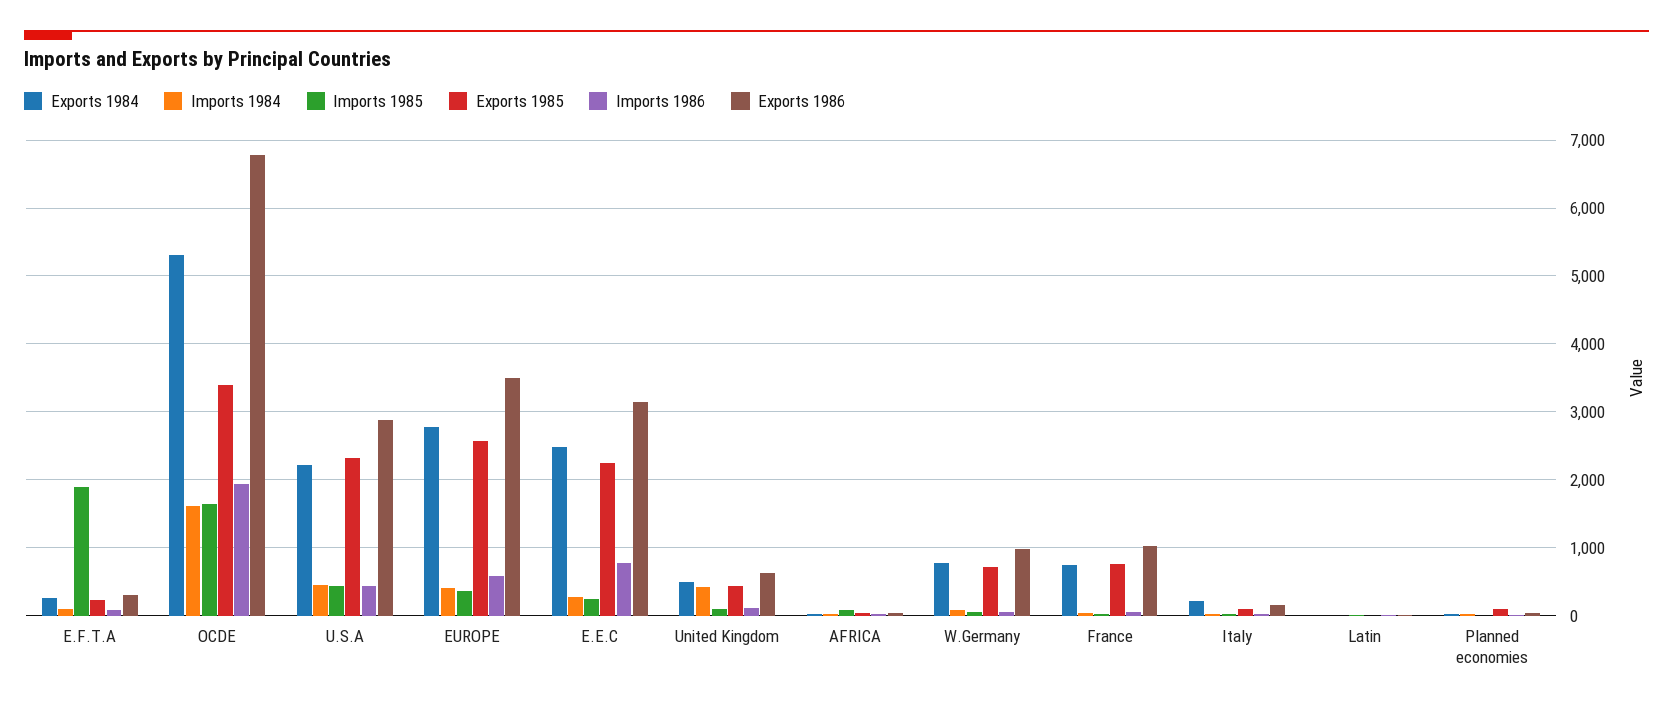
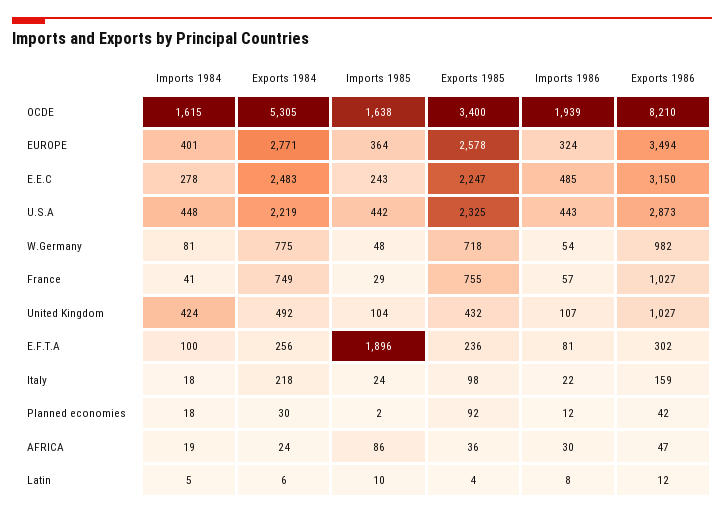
Exports 1986, OCDE: 6800 -> 8210
Imports 1986, EUROPE: 600 -> 324
Imports 1986, E.E.C: 800 -> 485
Exports 1986, United Kingdom: 600 -> 1027

